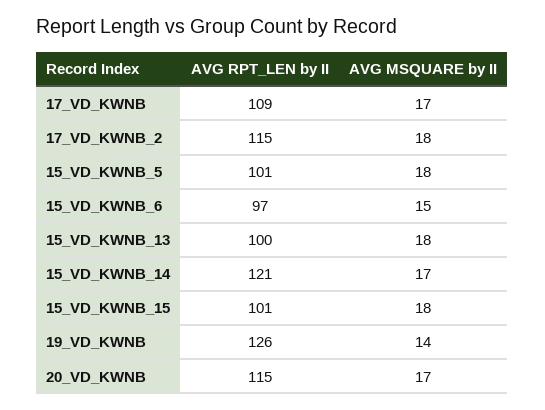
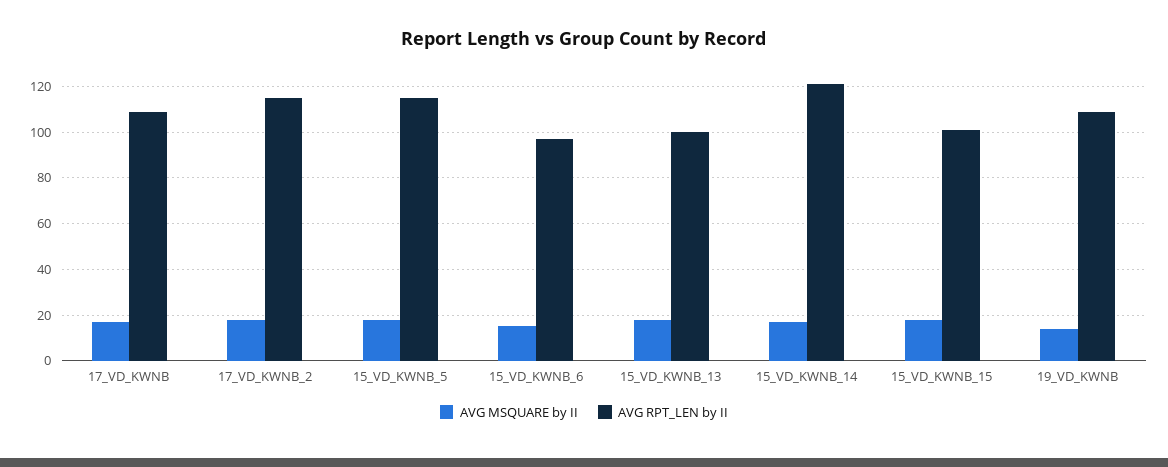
AVG RPT_LEN by II, 15_VD_KWNB_5: 101 -> 115
AVG RPT_LEN by II, 19_VD_KWNB: 126 -> 110
AVG RPT_LEN by II, 20_VD_KWNB: 115 -> none
AVG MSQUARE by II, 20_VD_KWNB: 17 -> none

